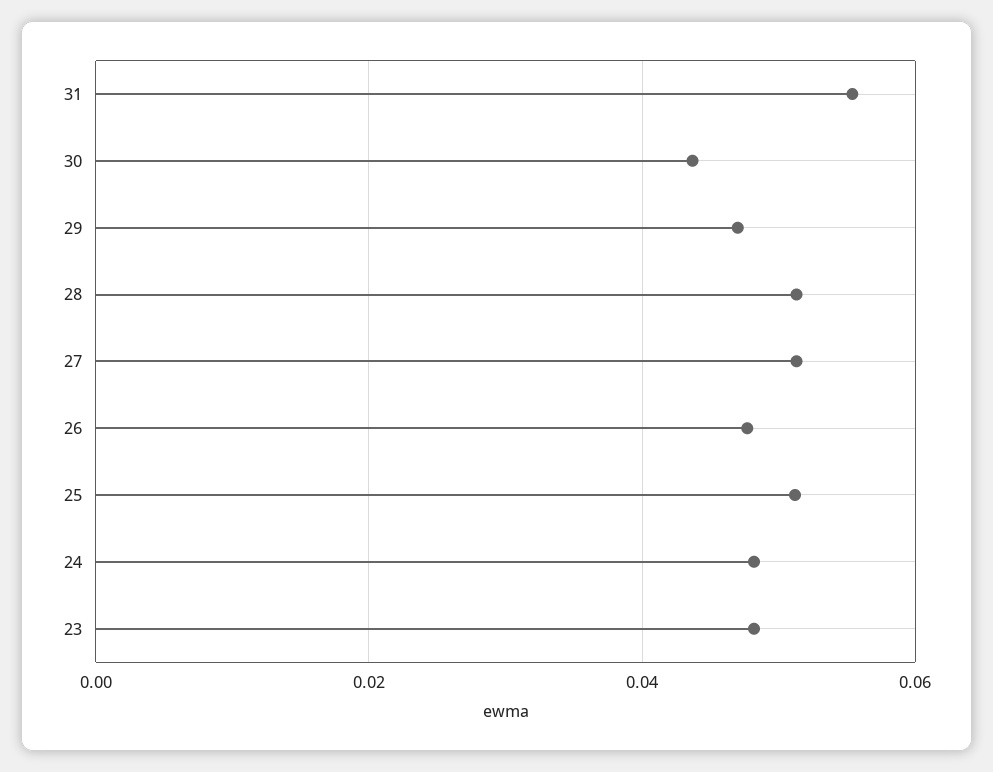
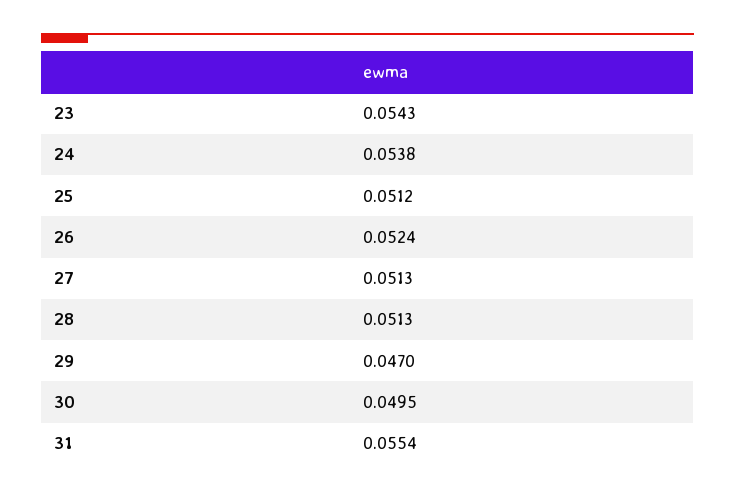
30: 0.044 -> 0.0495
26: 0.048 -> 0.0524
24: 0.048 -> 0.0538
23: 0.048 -> 0.0543

